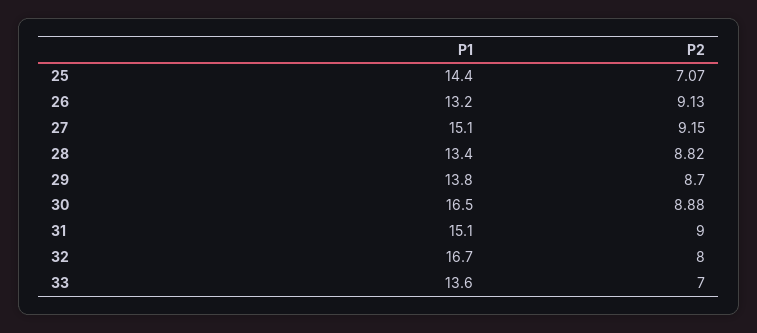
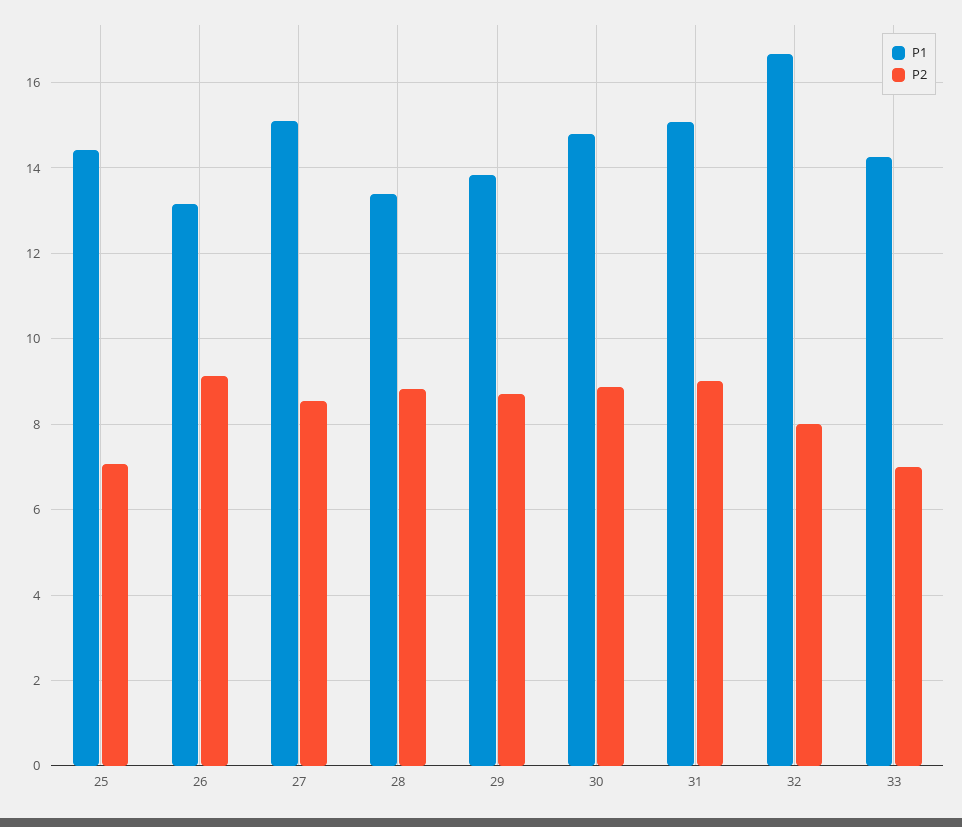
P2, 27: 9.15 -> 8.6
P1, 30: 16.5 -> 14.8
P1, 33: 13.6 -> 14.2

